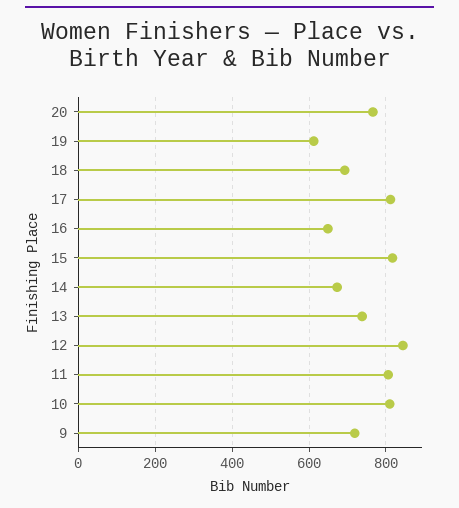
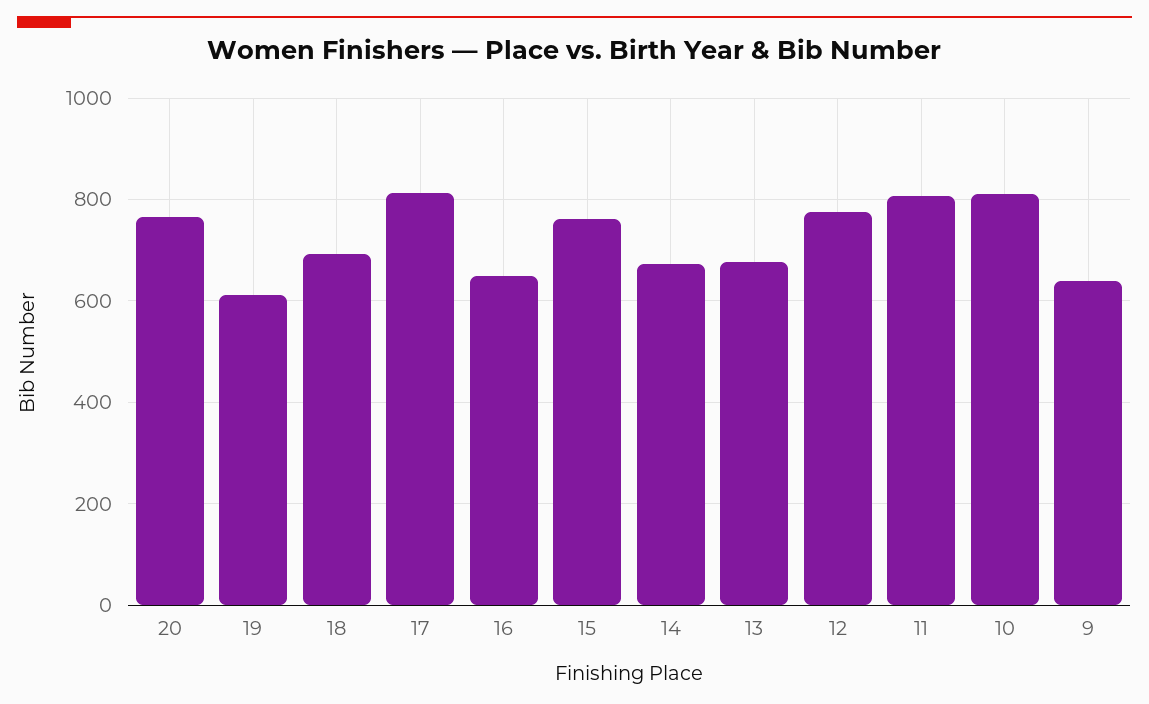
15: 820 -> 760
13: 740 -> 680
12: 840 -> 780
9: 720 -> 640

